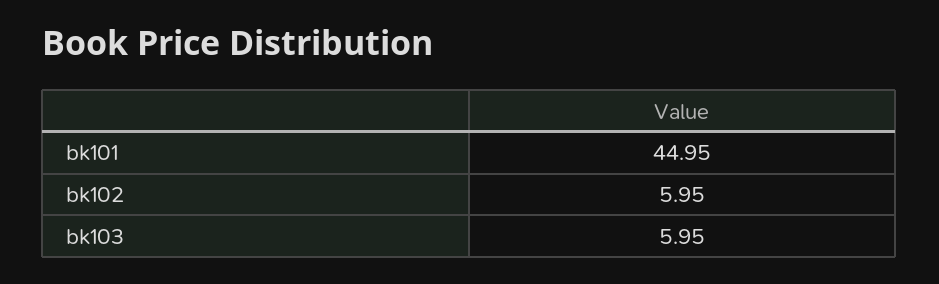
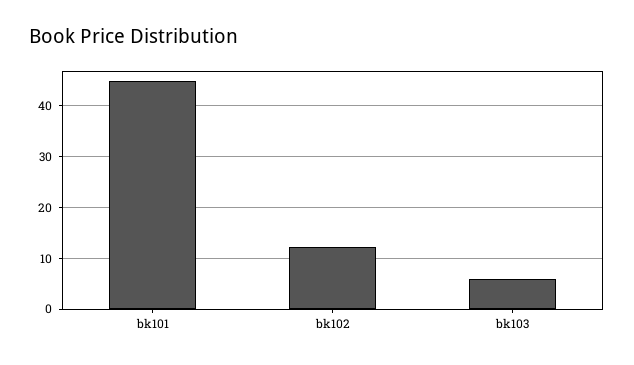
bk102: 5.95 -> 12

